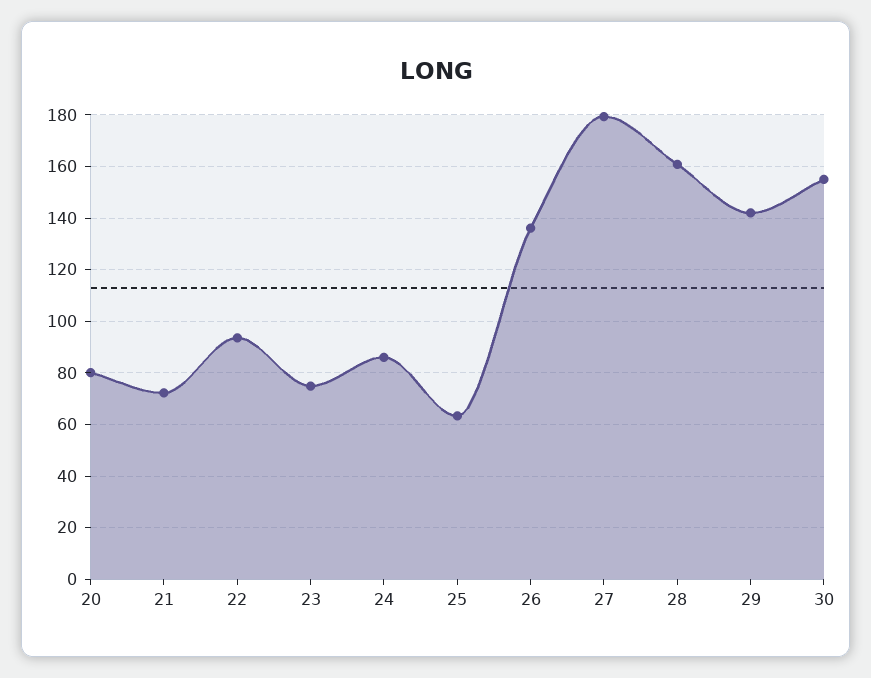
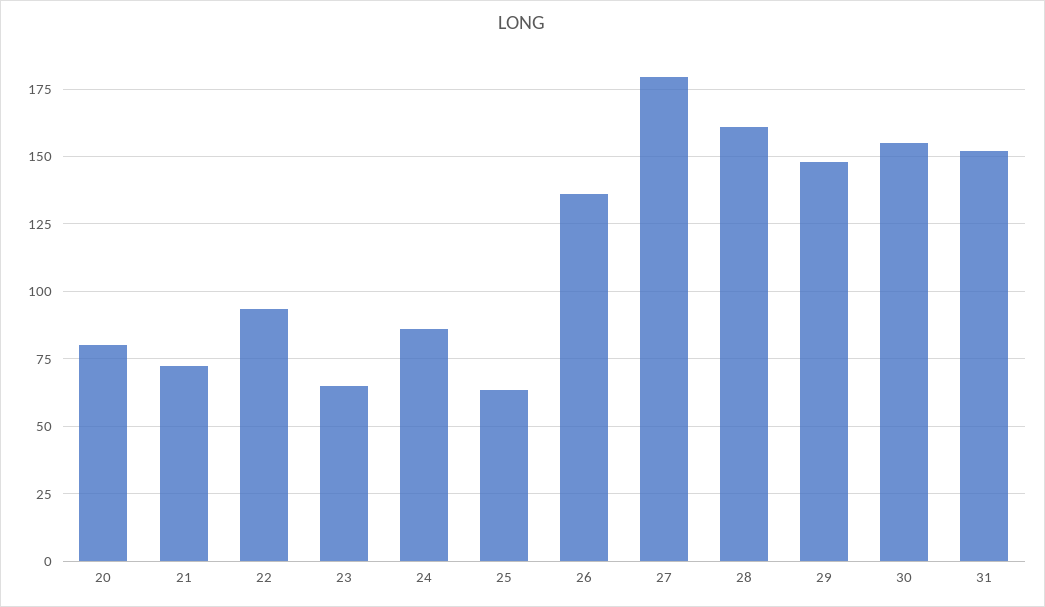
23: 75 -> 65
29: 142.5 -> 147.5
31: none -> 152.5

